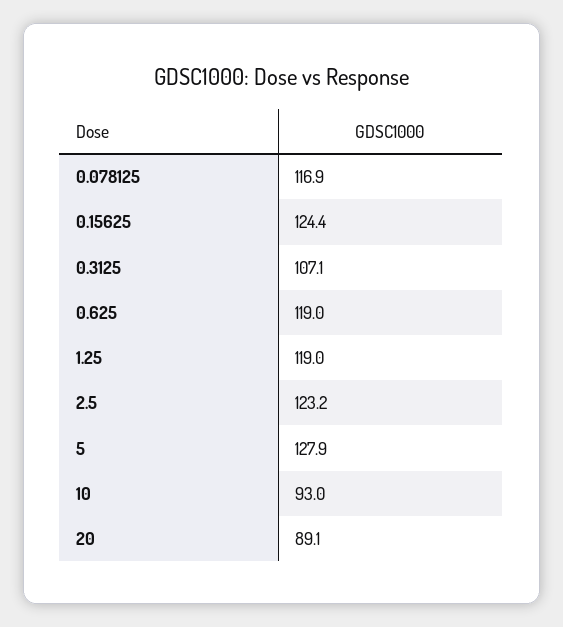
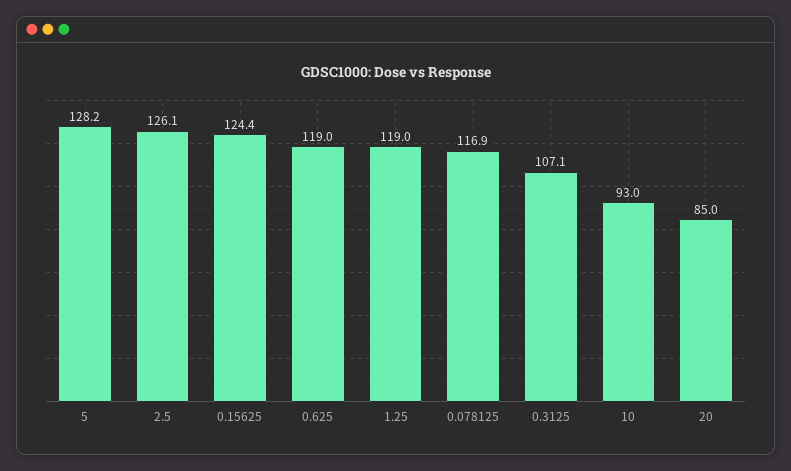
2.5: 123.2 -> 126.1
5: 127.9 -> 128.2
20: 89.1 -> 85

